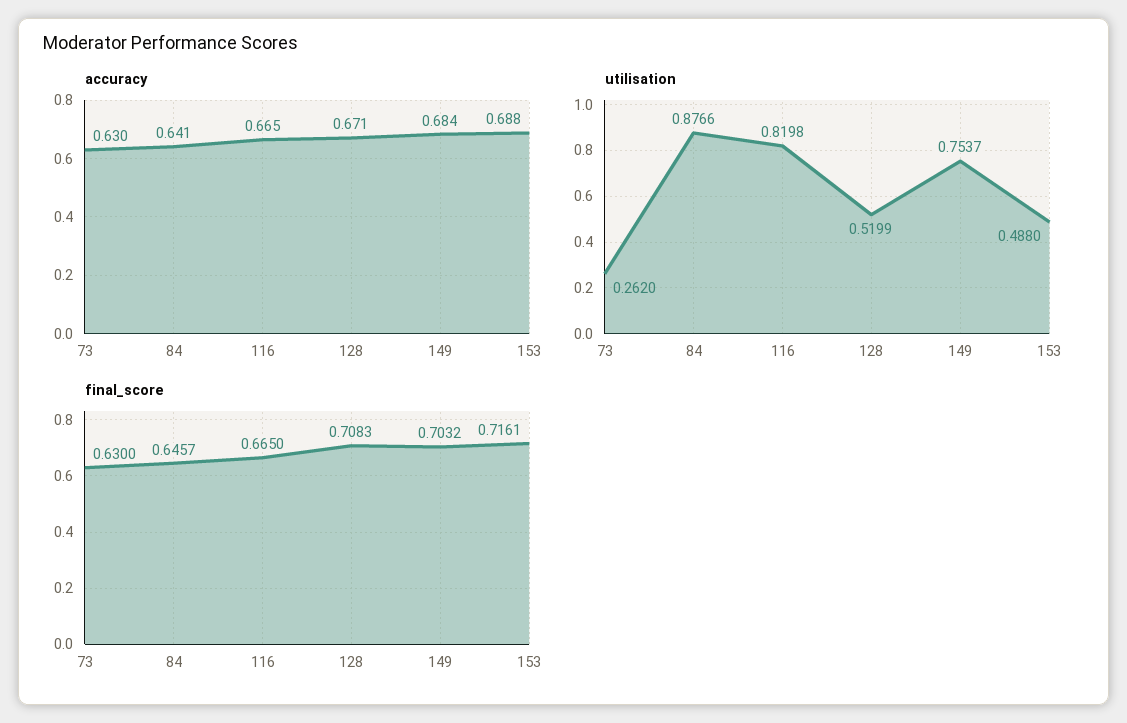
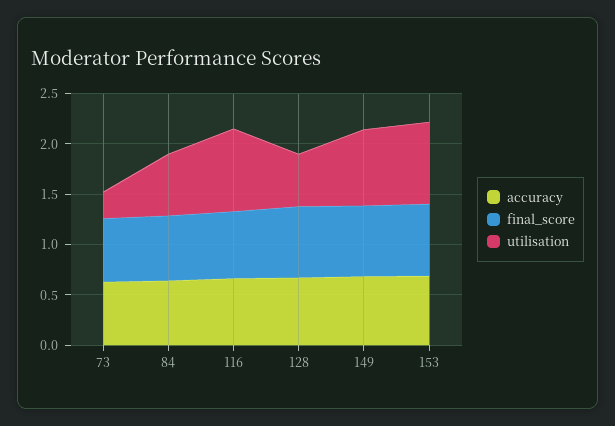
utilisation, 84: 0.8766 -> 0.6
utilisation, 153: 0.488 -> 0.8

